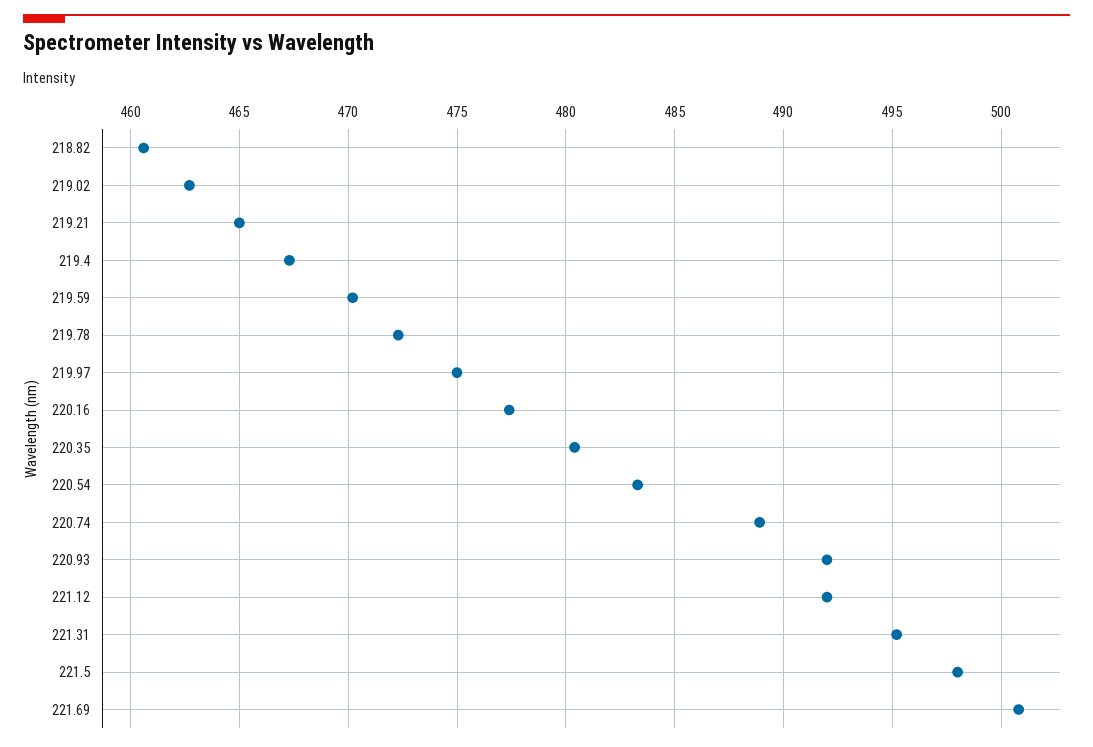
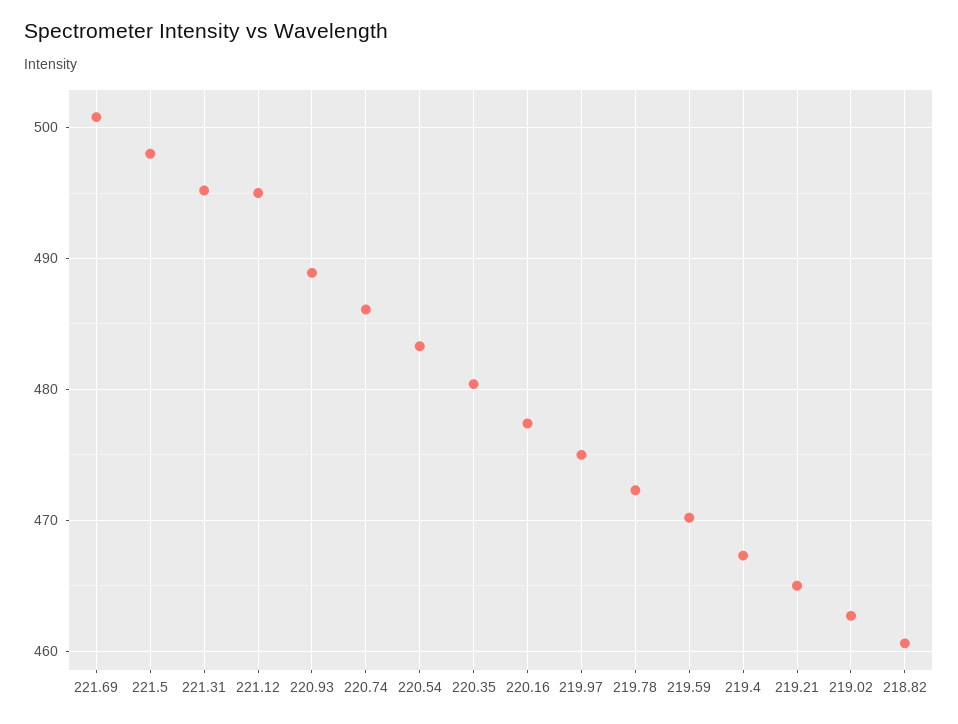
220.74: 489 -> 486
220.93: 492 -> 489
221.12: 492 -> 495

